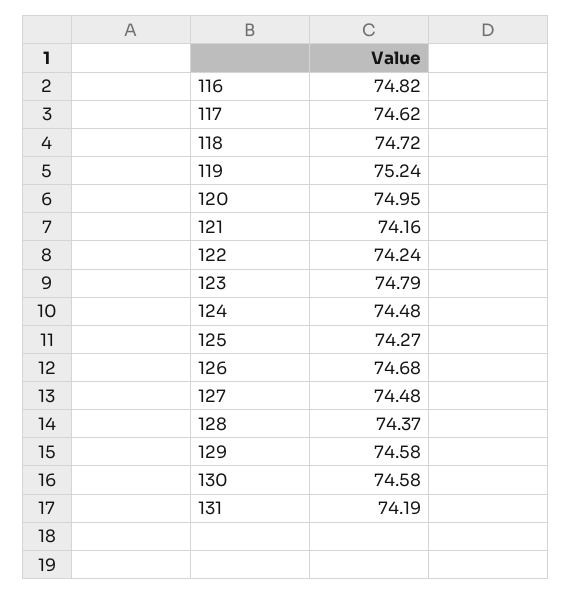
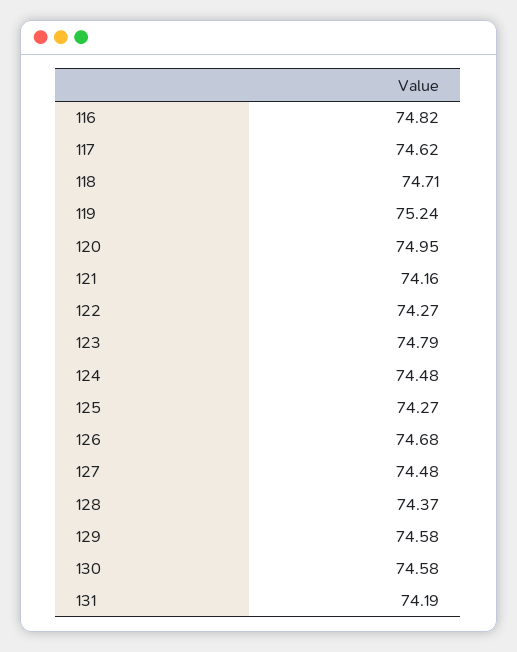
118: 74.72 -> 74.71
122: 74.24 -> 74.27

